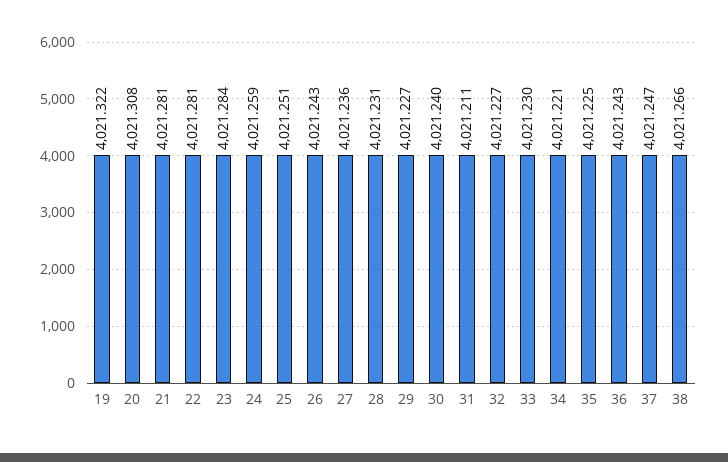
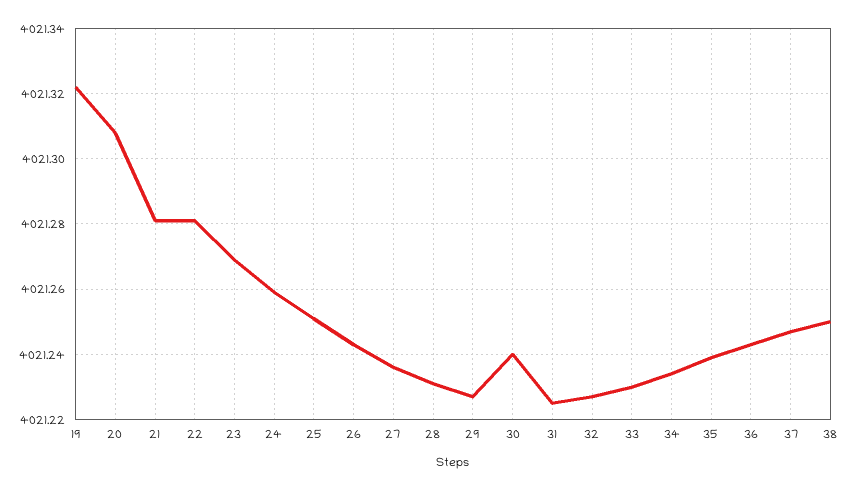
23: 4021.284 -> 4021.27
31: 4021.211 -> 4021.225
34: 4021.221 -> 4021.235
35: 4021.225 -> 4021.24
38: 4021.266 -> 4021.25

